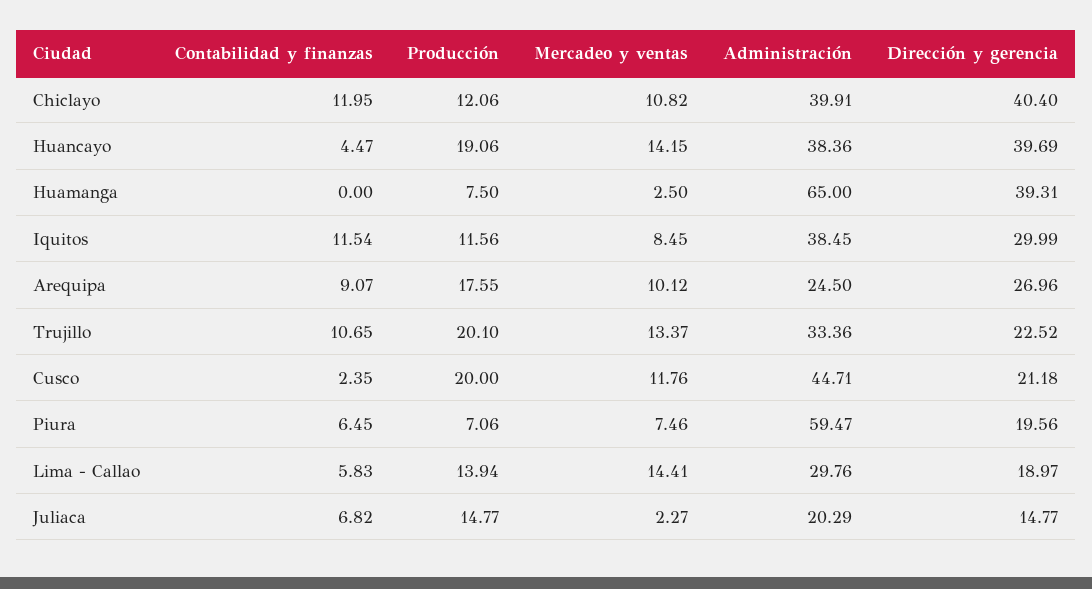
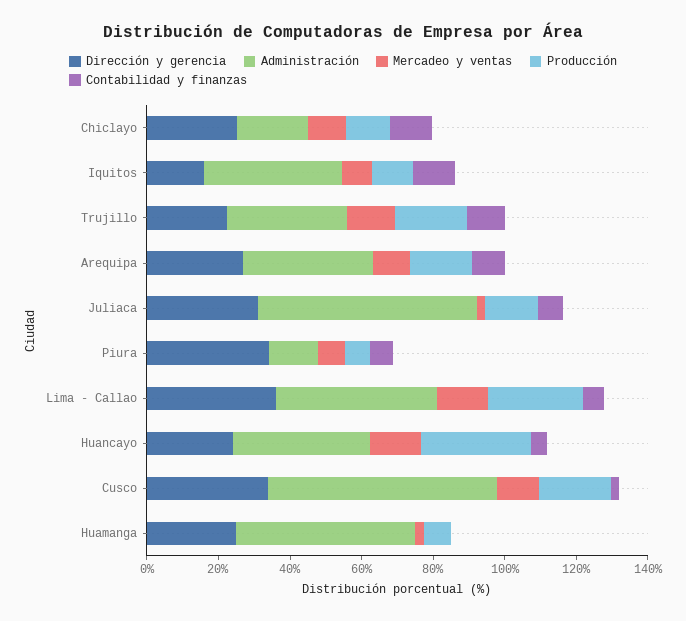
Administración, Chiclayo: 39.91 -> 20
Dirección y gerencia, Chiclayo: 40.4 -> 25
Producción, Huancayo: 19.06 -> 30
Dirección y gerencia, Huancayo: 39.69 -> 25
Administración, Huamanga: 65 -> 50
Dirección y gerencia, Huamanga: 39.31 -> 25
Dirección y gerencia, Iquitos: 29.99 -> 15
Administración, Arequipa: 24.5 -> 35
Administración, Cusco: 44.71 -> 65
Dirección y gerencia, Cusco: 21.18 -> 35
Administración, Piura: 59.47 -> 15
Dirección y gerencia, Piura: 19.56 -> 35
Producción, Lima - Callao: 13.94 -> 25
Administración, Lima - Callao: 29.76 -> 45
Dirección y gerencia, Lima - Callao: 18.97 -> 35
Administración, Juliaca: 20.29 -> 60
Dirección y gerencia, Juliaca: 14.77 -> 30

